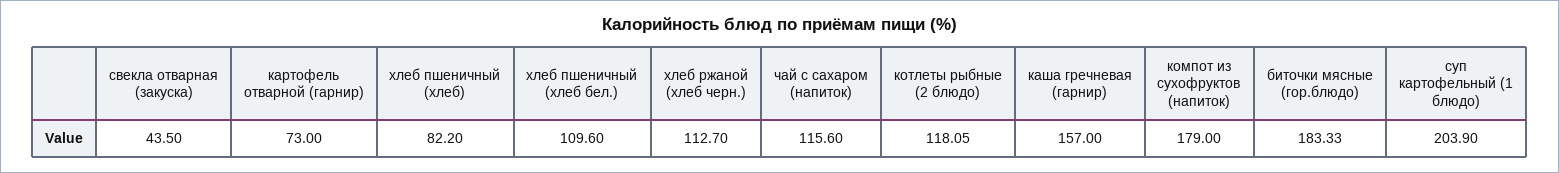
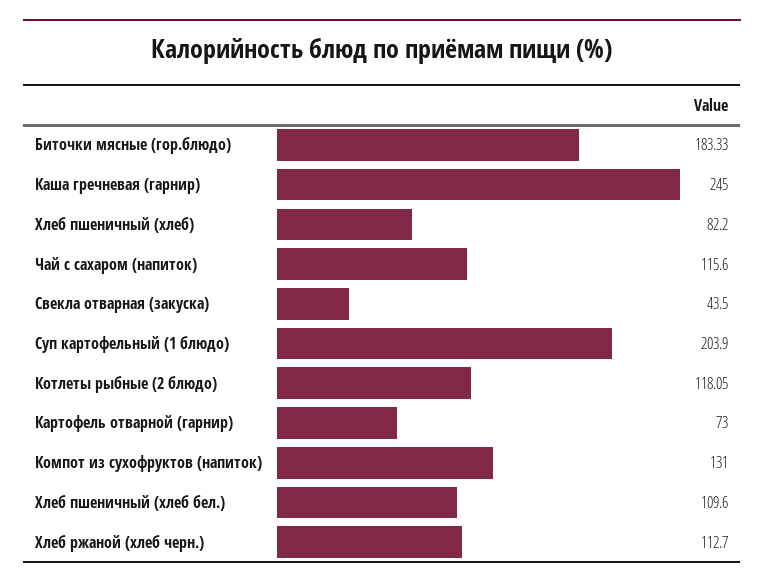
каша гречневая (гарнир): 157 -> 245
компот из сухофруктов (напиток): 179 -> 131

